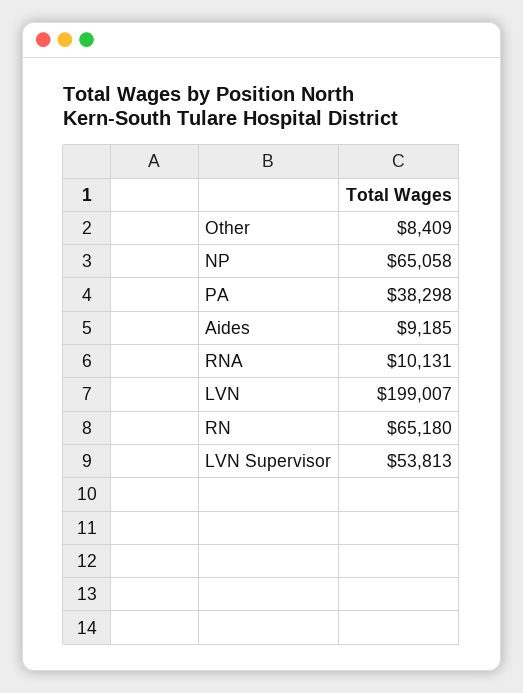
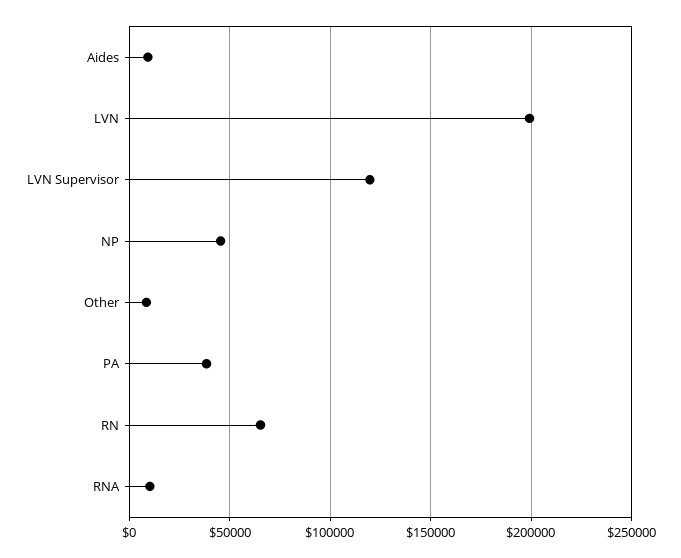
NP: 65058 -> 45000
LVN Supervisor: 53813 -> 120000

